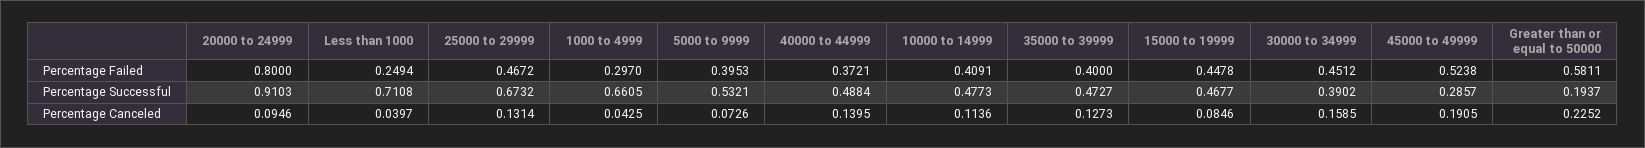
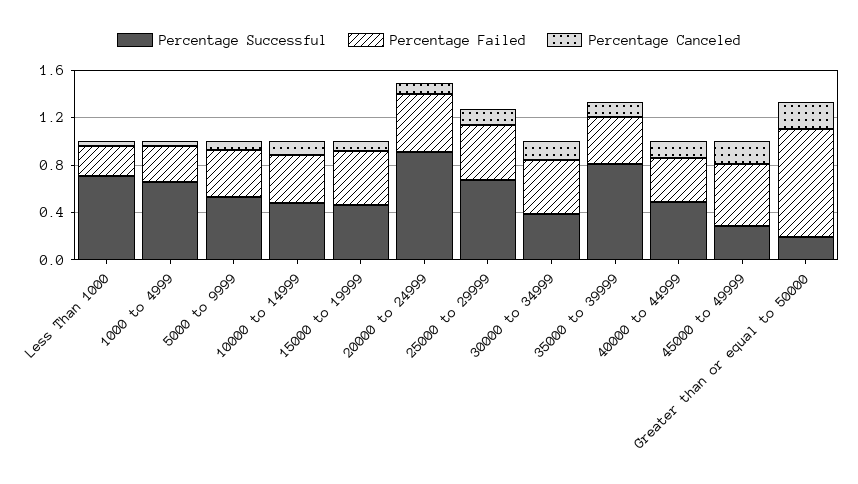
Percentage Failed, 20000 to 24999: 0.8 -> 0.5
Percentage Failed, Greater than or equal to 50000: 0.5811 -> 0.9
Percentage Successful, 35000 to 39999: 0.4727 -> 0.8

